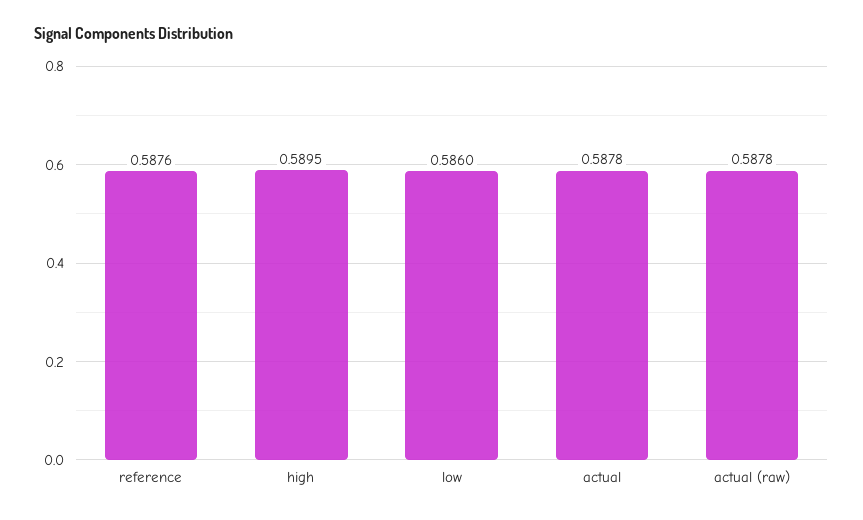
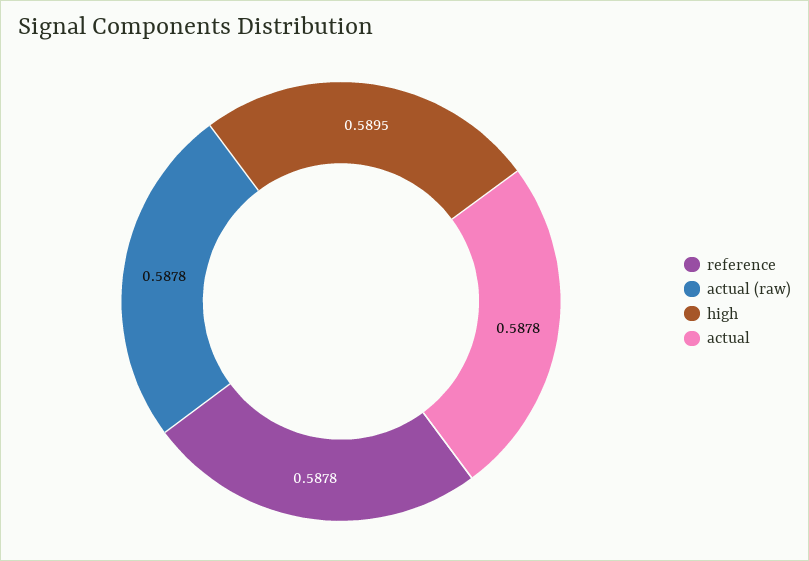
reference: 0.5876 -> 0.5878
low: 0.586 -> none

